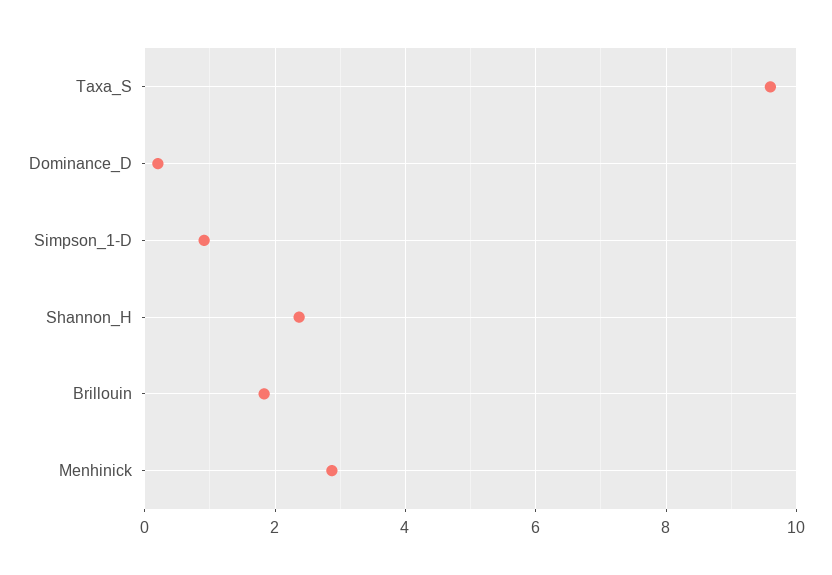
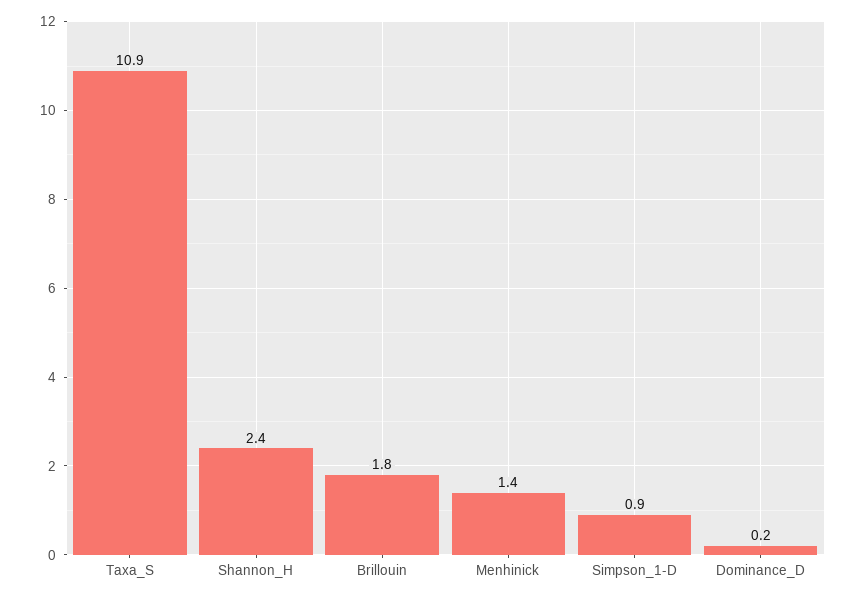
Taxa_S: 9.6 -> 10.9
Menhinick: 2.8 -> 1.4

